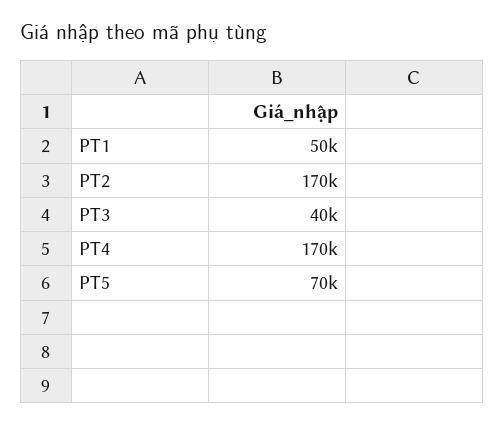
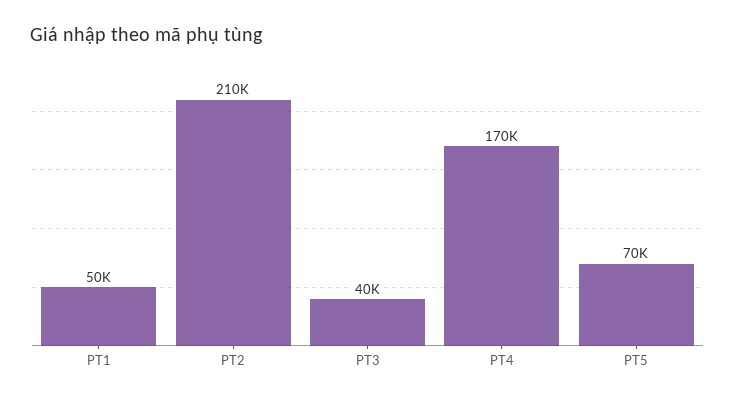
PT2: 170000 -> 210000

